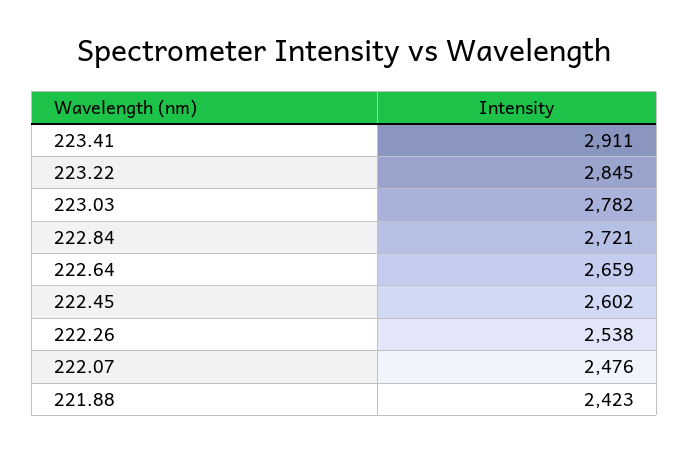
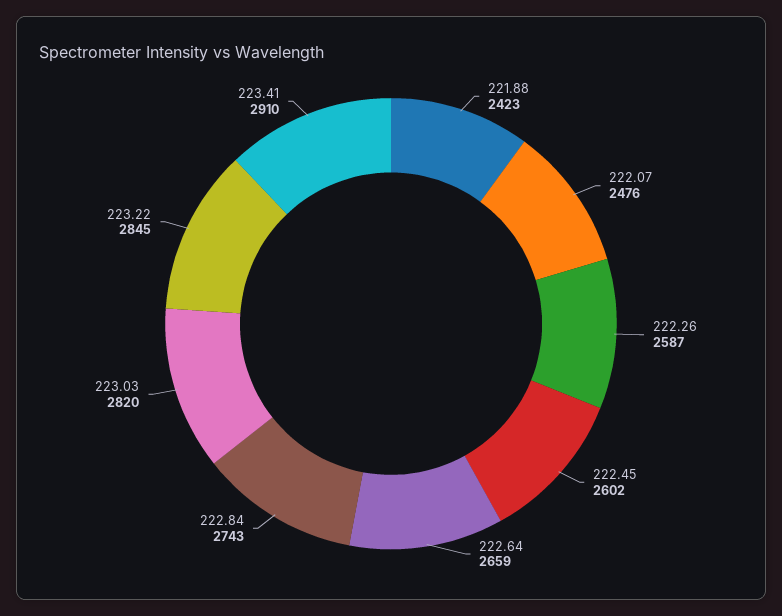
223.41: 2911 -> 2910
223.03: 2782 -> 2820
222.84: 2721 -> 2743
222.26: 2538 -> 2587

